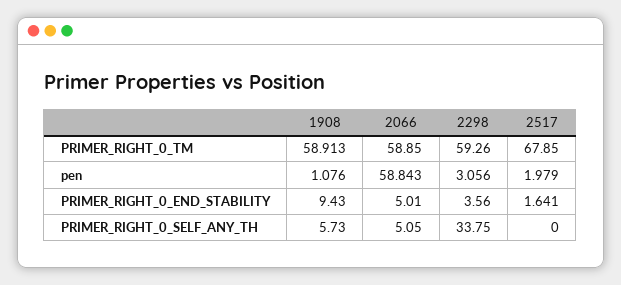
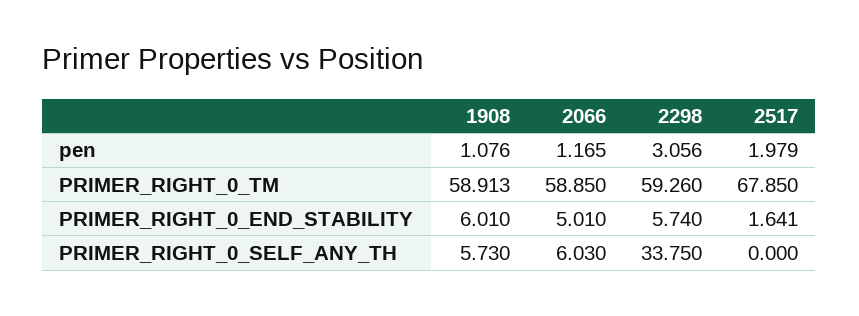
2066, pen: 58.843 -> 1.165
1908, PRIMER_RIGHT_0_END_STABILITY: 9.43 -> 6.01
2298, PRIMER_RIGHT_0_END_STABILITY: 3.56 -> 5.74
2066, PRIMER_RIGHT_0_SELF_ANY_TH: 5.05 -> 6.03

